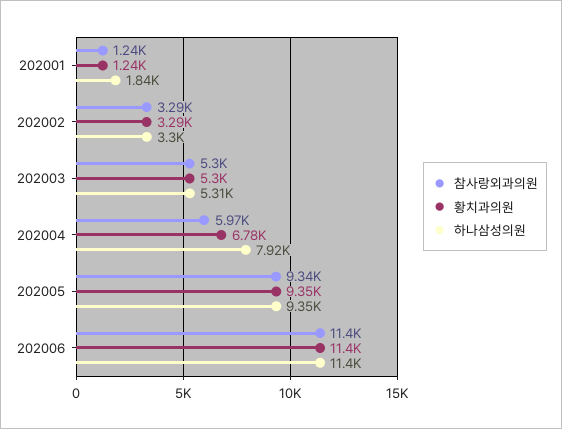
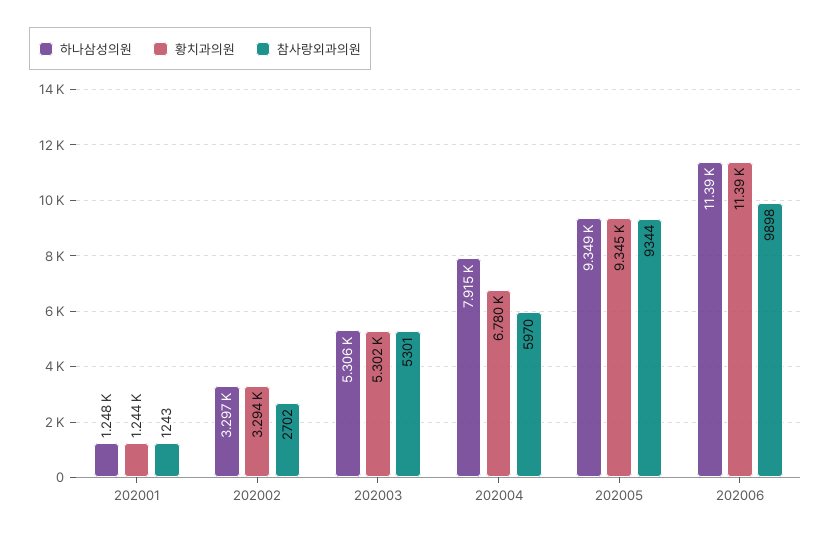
하나삼성의원, 202001: 1840 -> 1248
참사랑외과의원, 202002: 3290 -> 2702
참사랑외과의원, 202006: 11400 -> 9898

